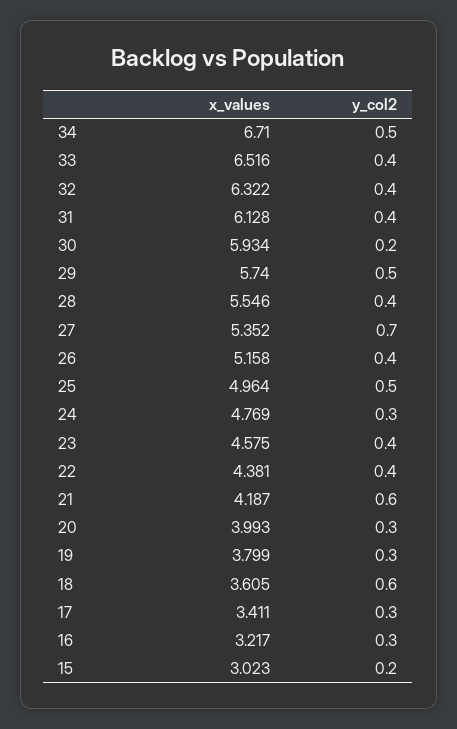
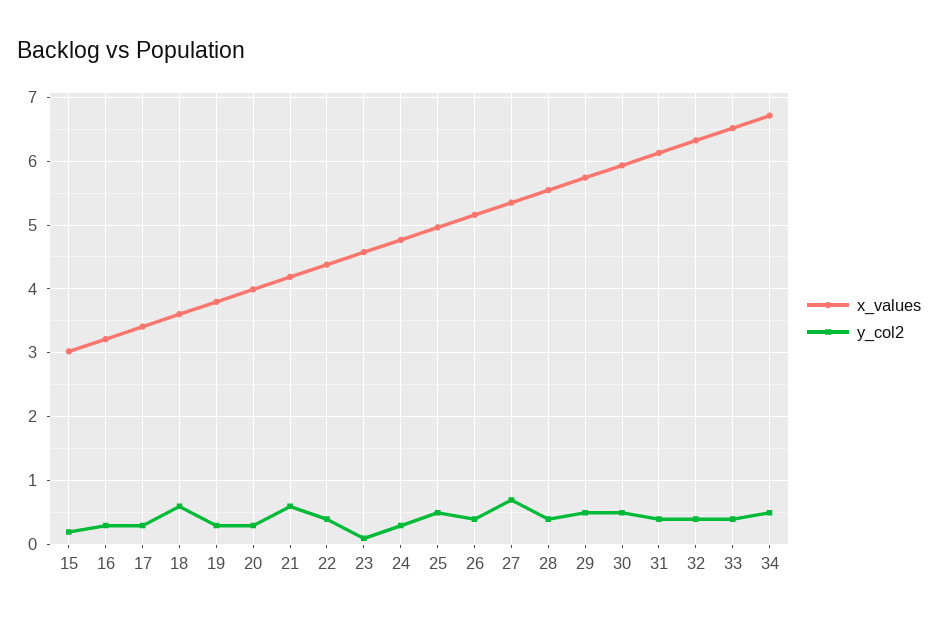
y_col2, 30: 0.2 -> 0.5
y_col2, 23: 0.4 -> 0.1

